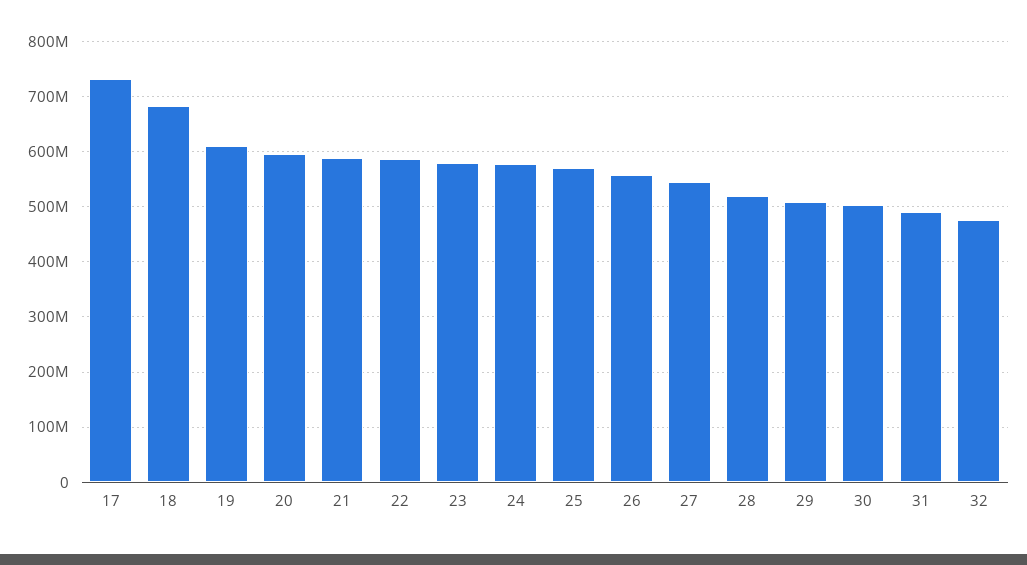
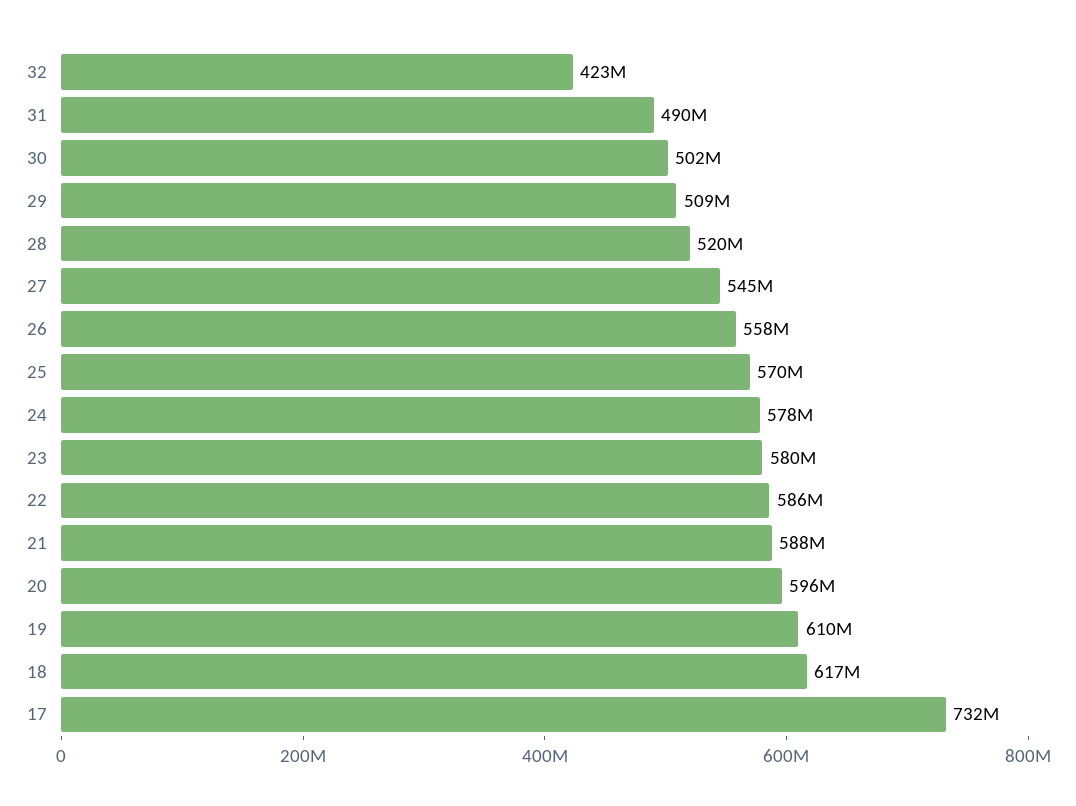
18: 680000000 -> 617000000
32: 480000000 -> 423000000

